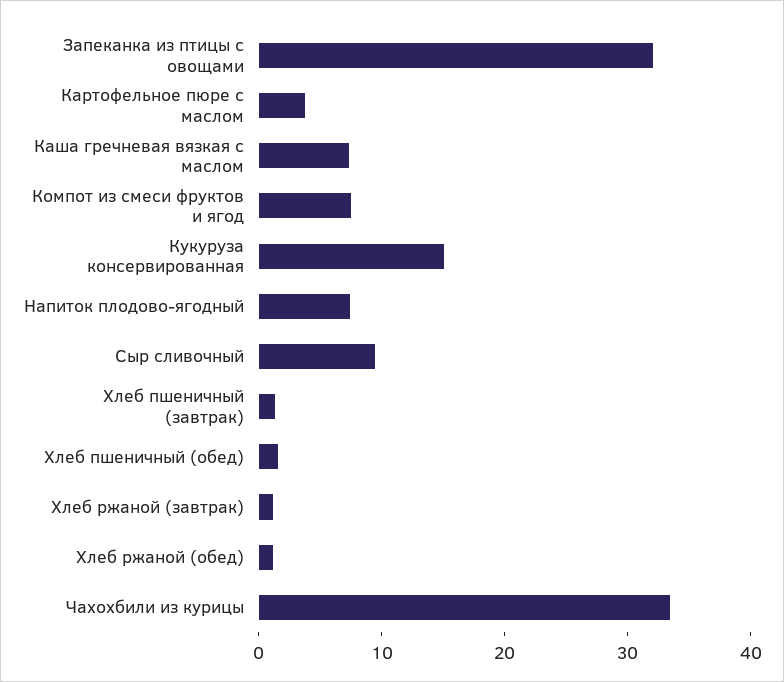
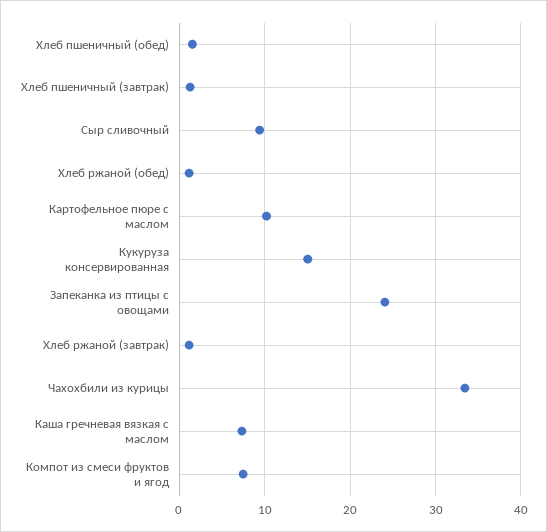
Запеканка из птицы с овощами: 32 -> 24
Картофельное пюре с маслом: 4 -> 10
Напиток плодово-ягодный: 8 -> none

